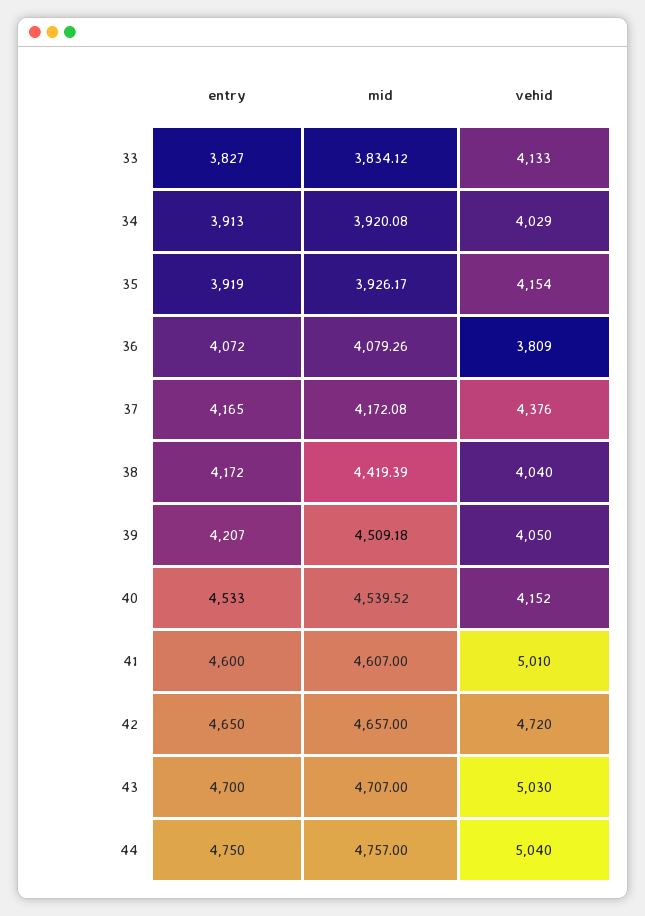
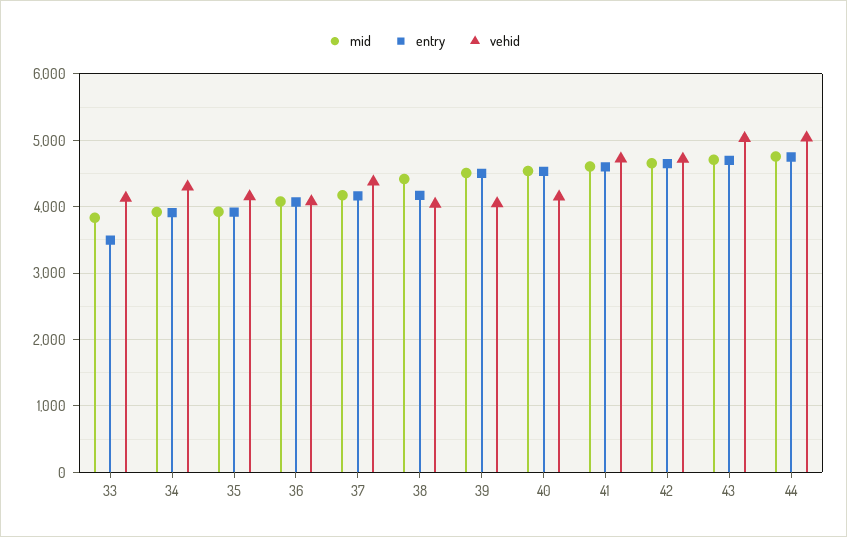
entry, 33: 3827 -> 3500
vehid, 34: 4029 -> 4300
vehid, 36: 3809 -> 4100
entry, 39: 4207 -> 4500
vehid, 41: 5010 -> 4700

